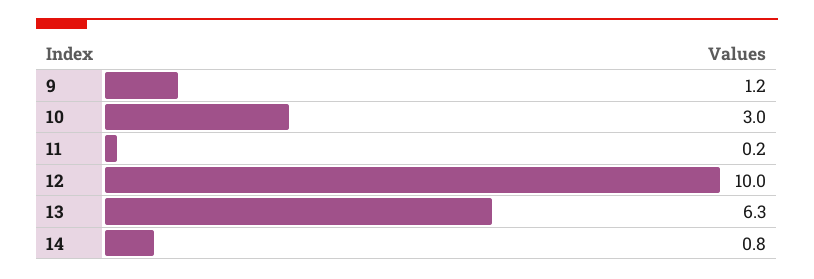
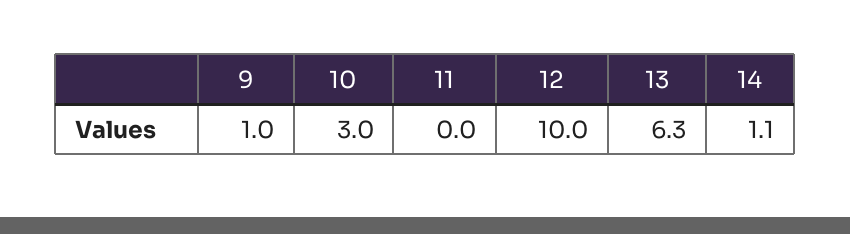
9: 1.2 -> 1
11: 0.2 -> 0
14: 0.8 -> 1.1

